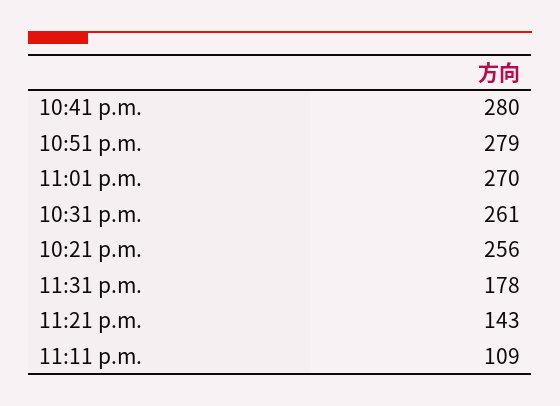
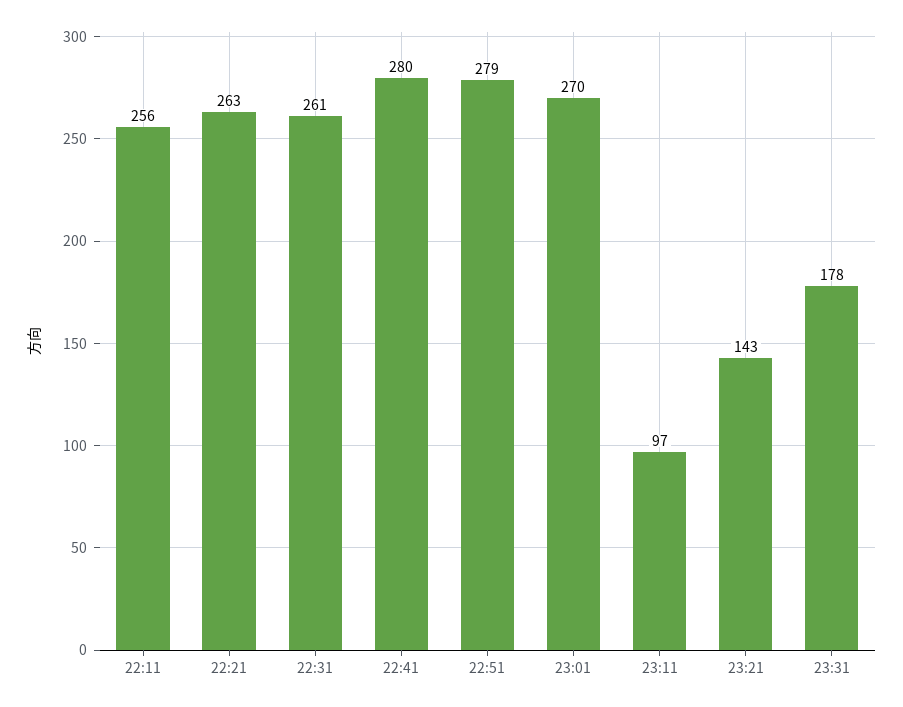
10:21 p.m.: 256 -> 263
11:11 p.m.: 109 -> 97
22:11: none -> 256

